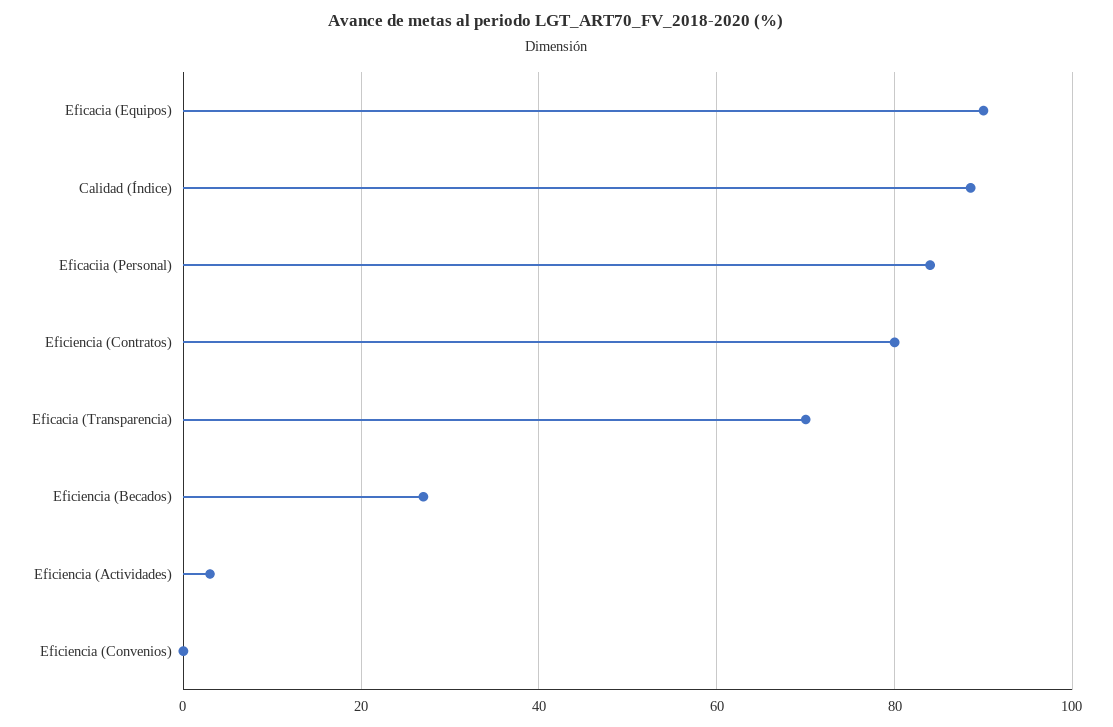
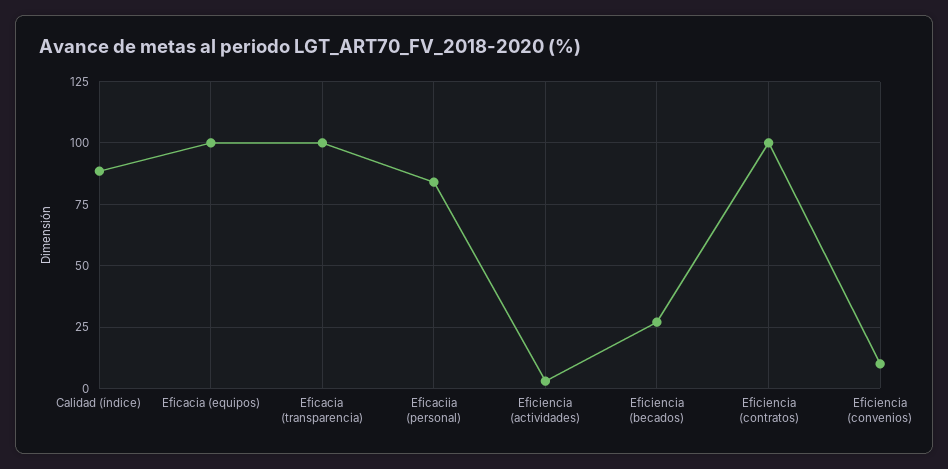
Eficacia (Equipos): 90 -> 100
Eficiencia (Contratos): 80 -> 100
Eficacia (Transparencia): 70 -> 100
Eficiencia (Convenios): 0 -> 10

